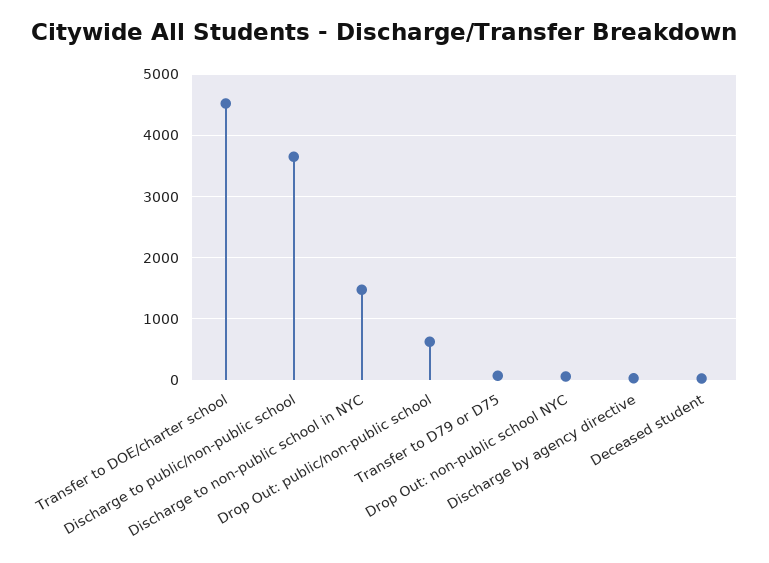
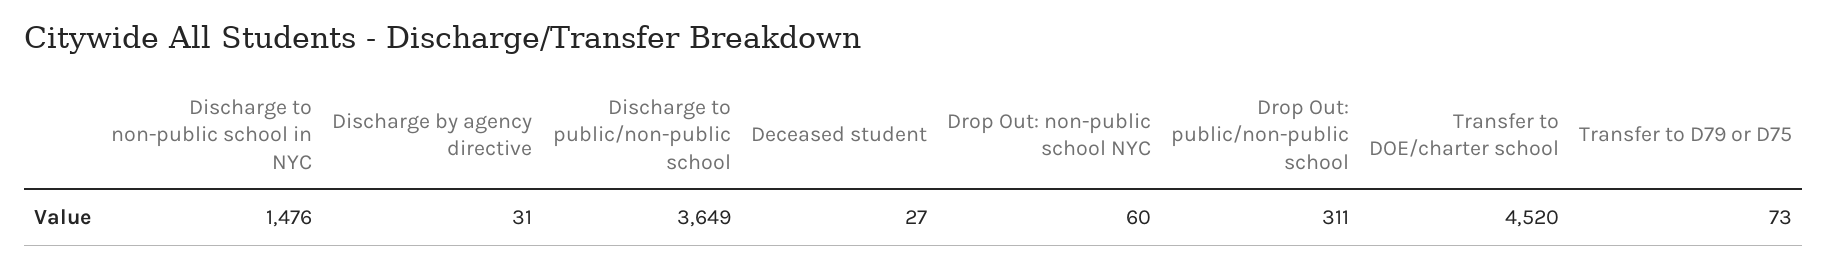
Drop Out: public/non-public school: 600 -> 311

